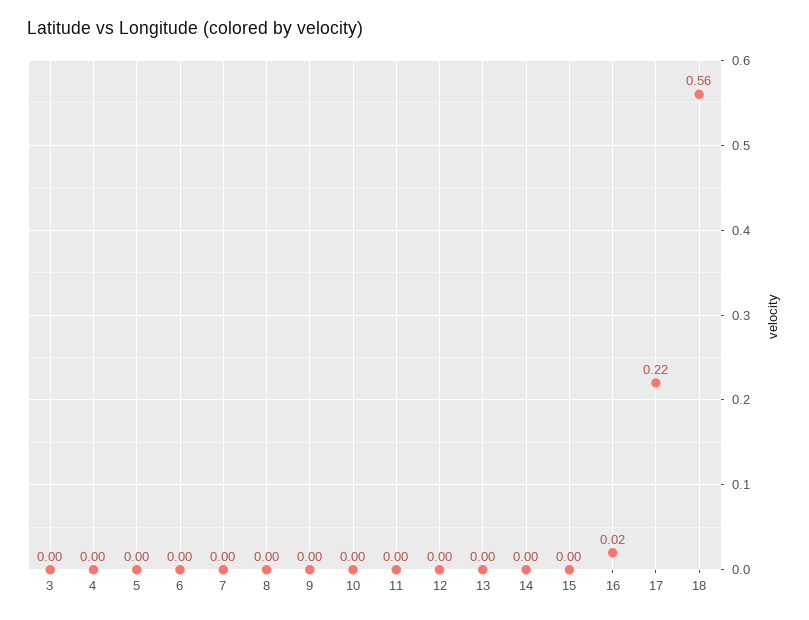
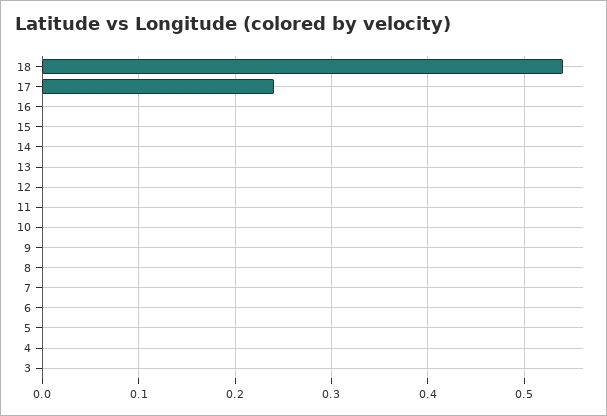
16: 0.02 -> 0
17: 0.22 -> 0.24
18: 0.56 -> 0.54

